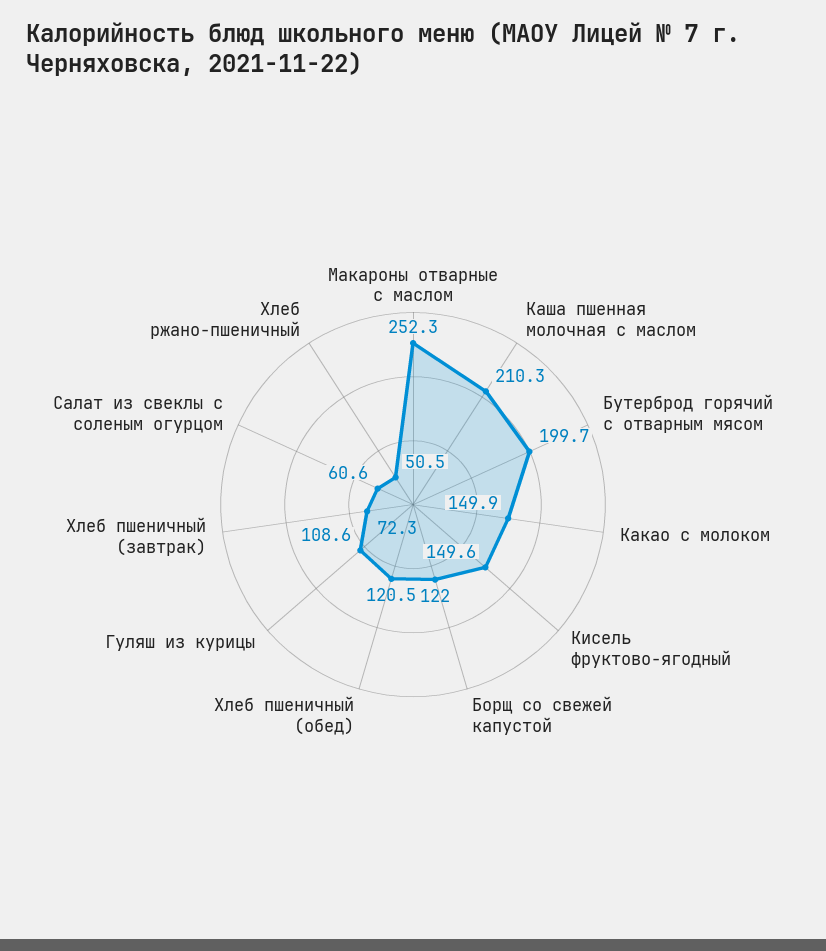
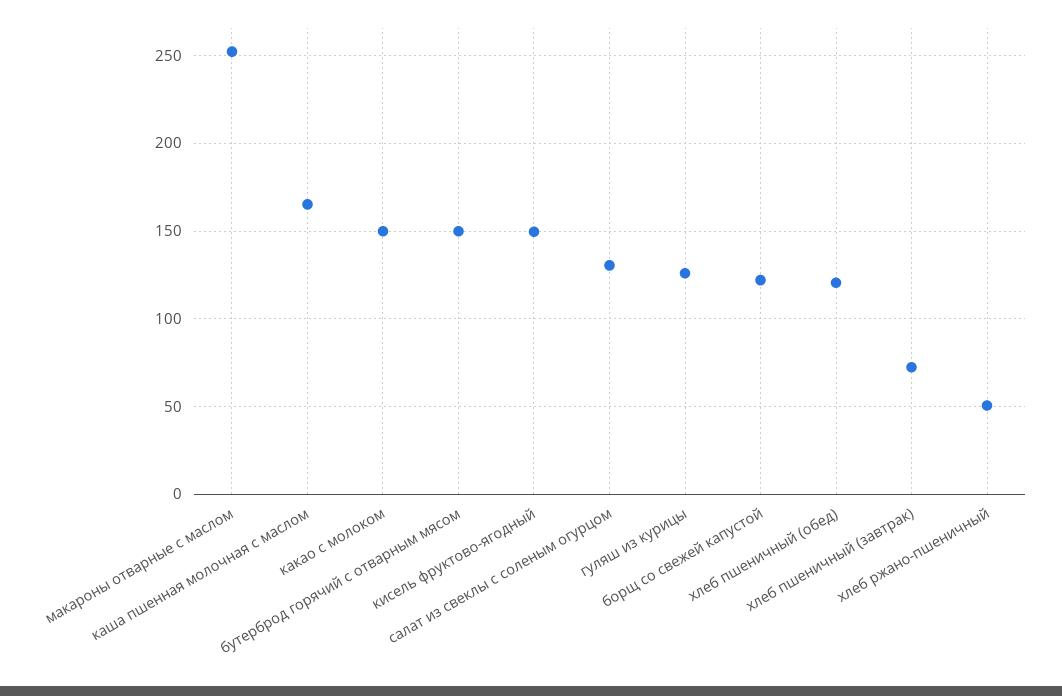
Каша пшенная молочная с маслом: 210.3 -> 165
Бутерброд горячий с отварным мясом: 199.7 -> 150
Гуляш из курицы: 108.6 -> 125
Салат из свеклы с соленым огурцом: 60.6 -> 130

